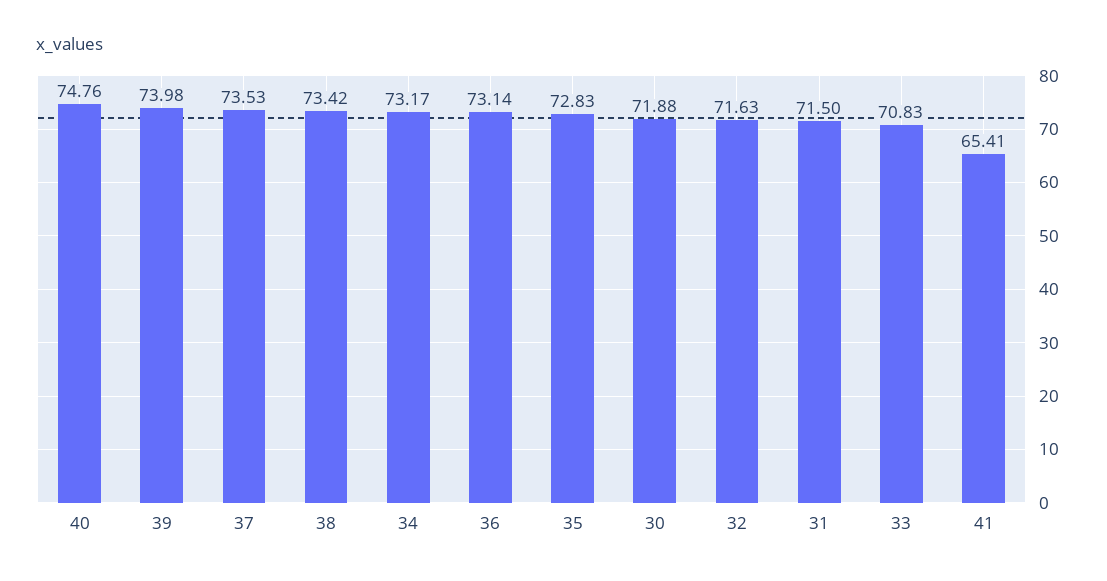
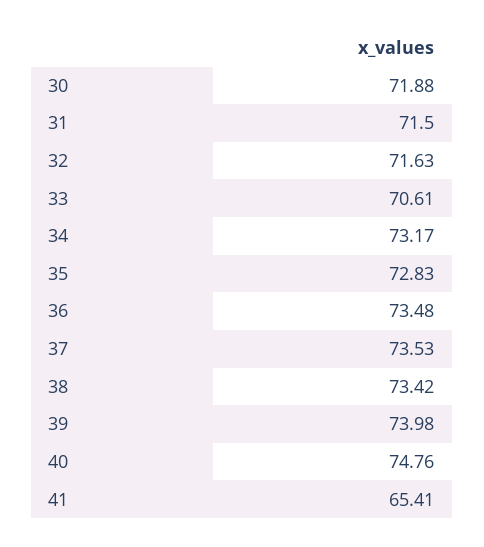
36: 73.14 -> 73.48
33: 70.83 -> 70.61

